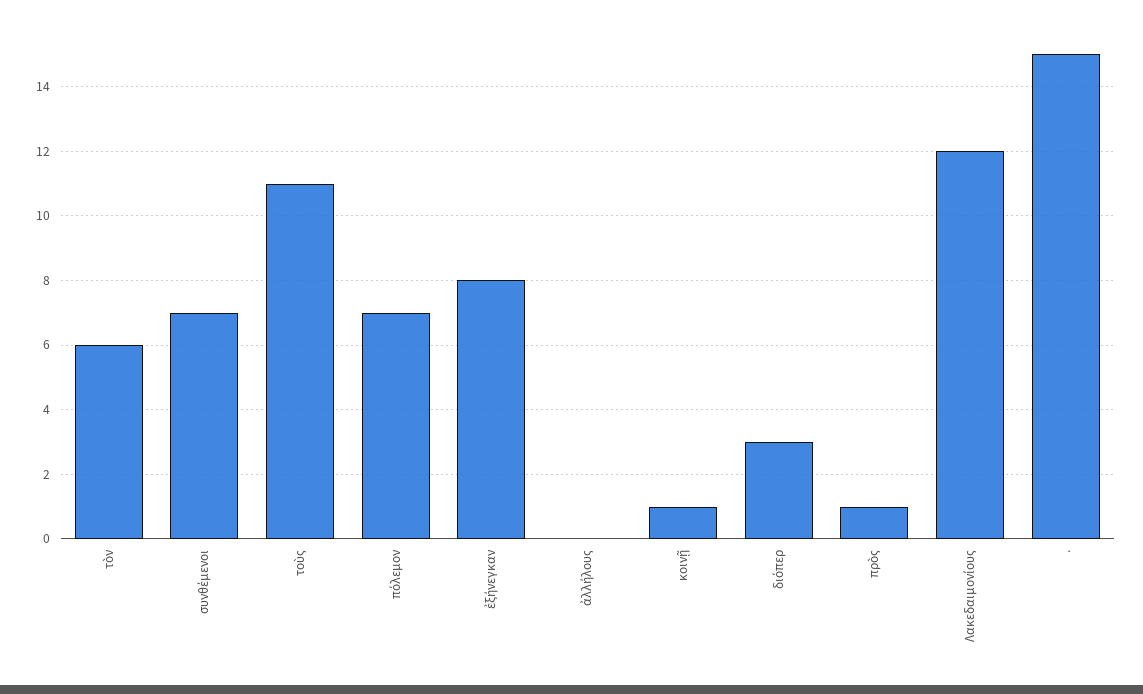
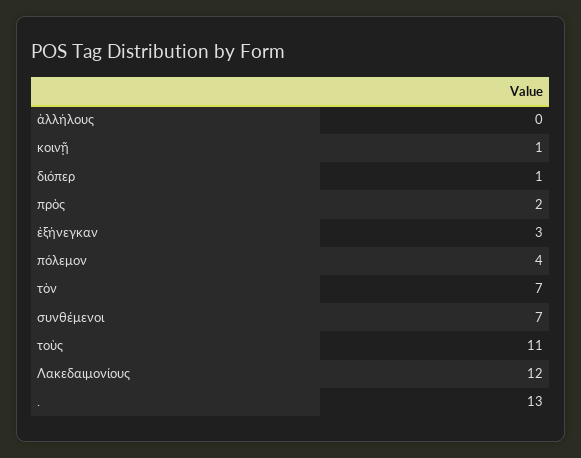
τὸν: 6 -> 7
πόλεμον: 7 -> 4
ἐξήνεγκαν: 8 -> 3
διόπερ: 3 -> 1
πρὸς: 1 -> 2
.: 15 -> 13

